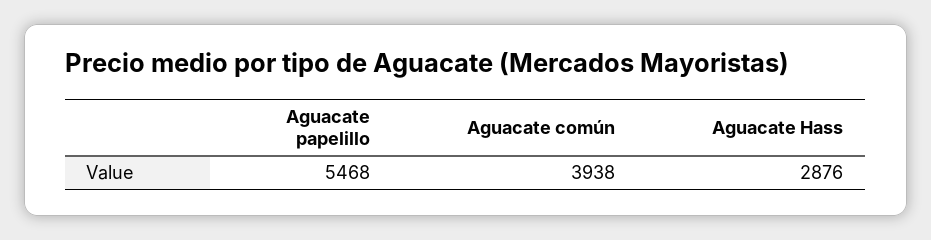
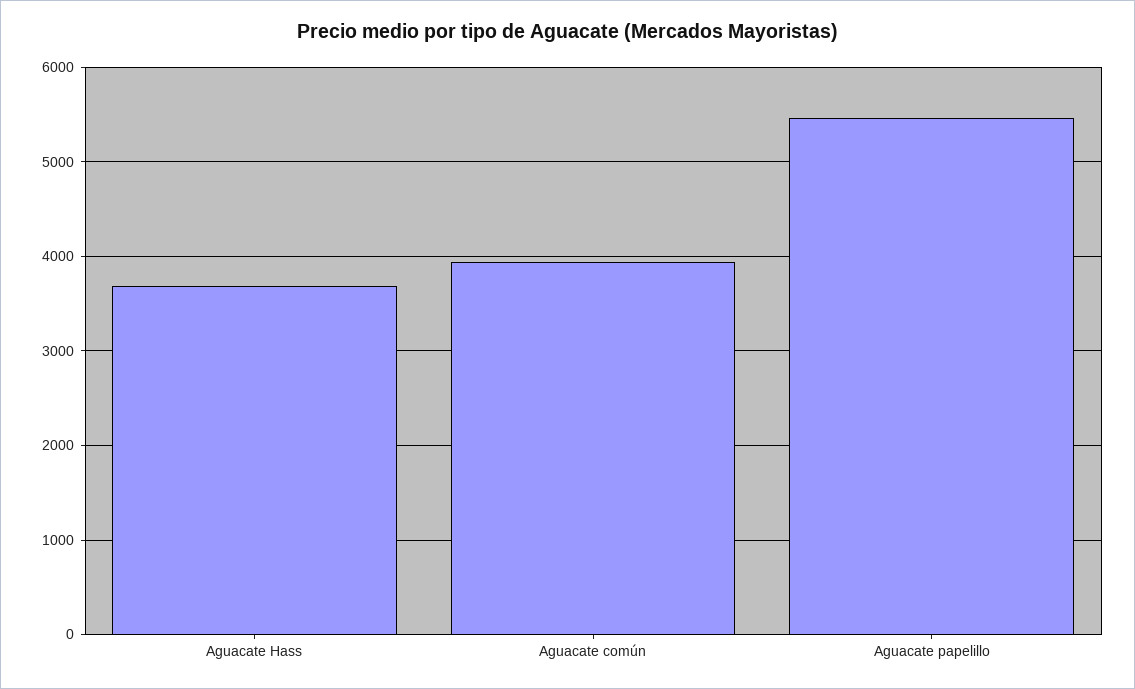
Aguacate Hass: 2876 -> 3700

